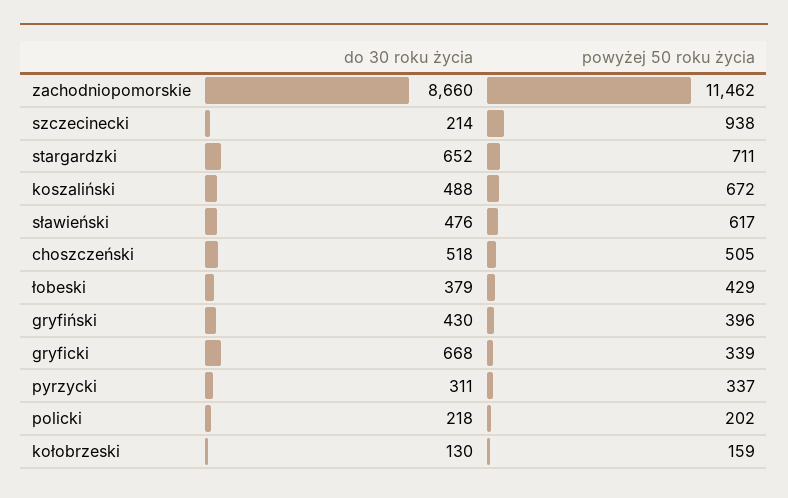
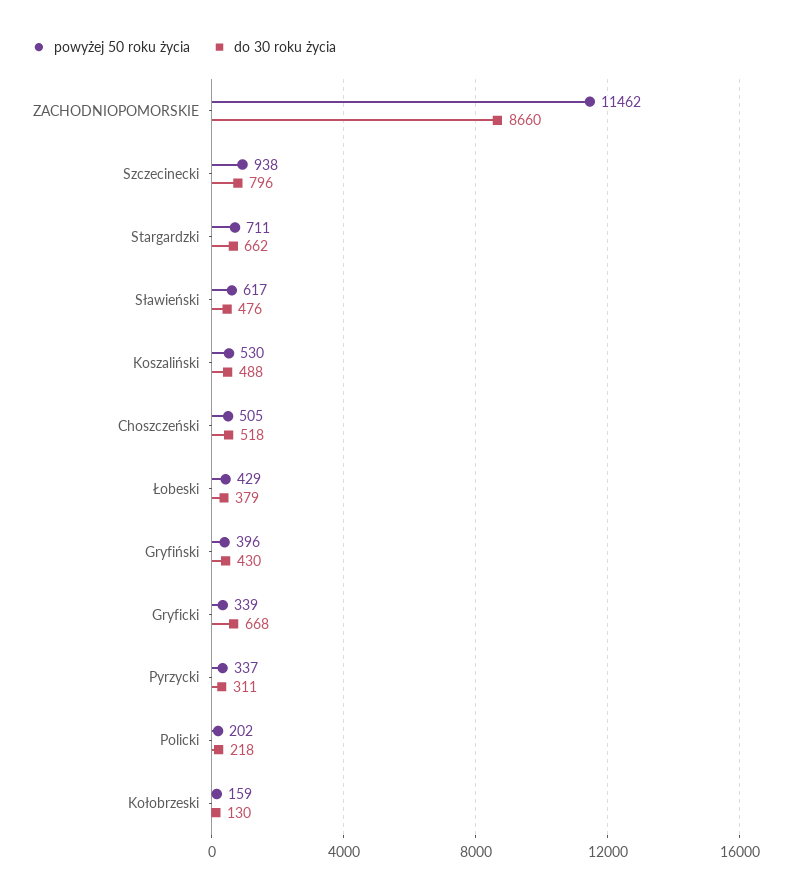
do 30 roku życia, szczecinecki: 214 -> 796
do 30 roku życia, stargardzki: 652 -> 662
powyżej 50 roku życia, koszaliński: 672 -> 530

